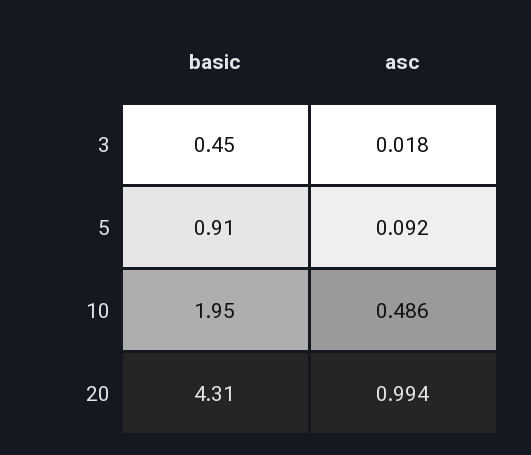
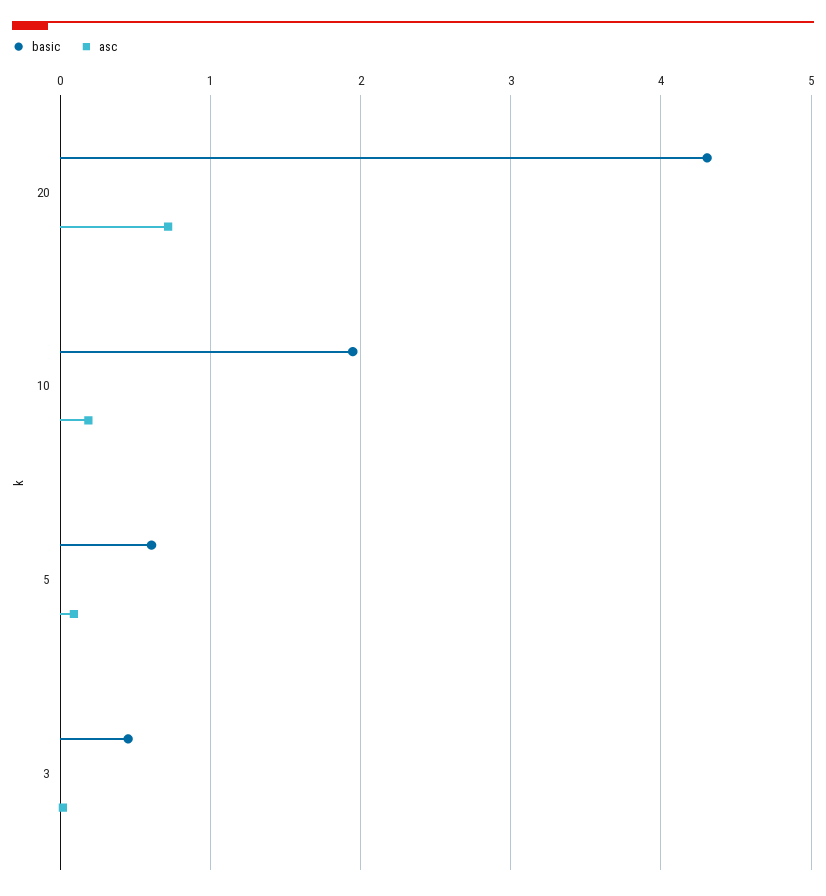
basic, 5: 0.91 -> 0.6
asc, 10: 0.486 -> 0.2
asc, 20: 0.994 -> 0.7

